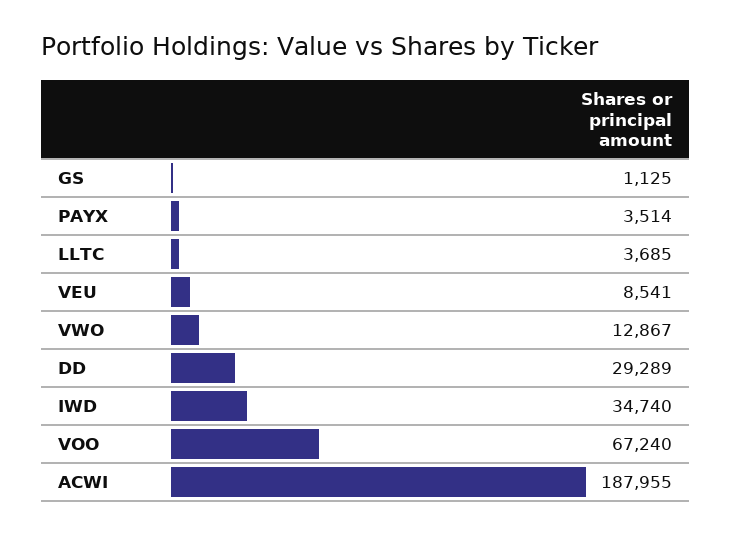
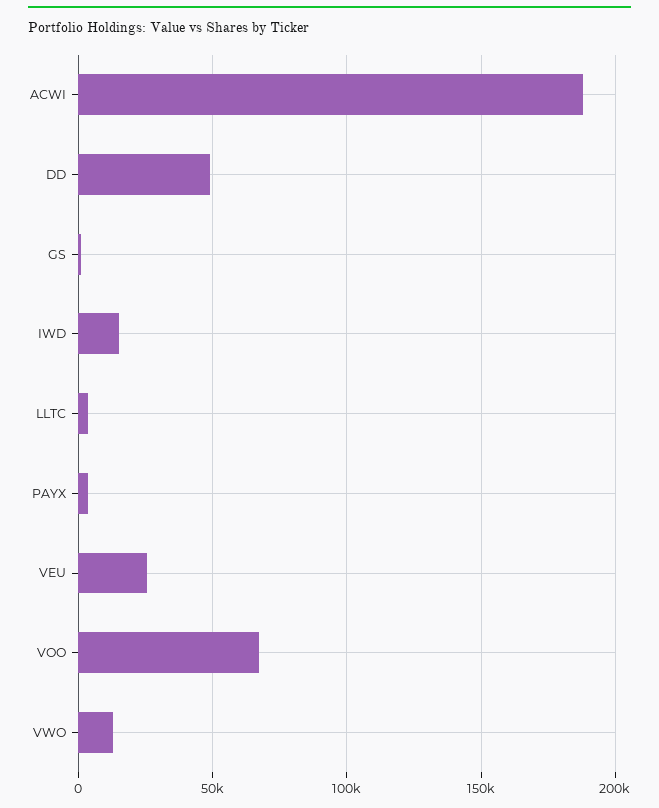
VEU: 8541 -> 25000
DD: 29289 -> 50000
IWD: 34740 -> 15000

